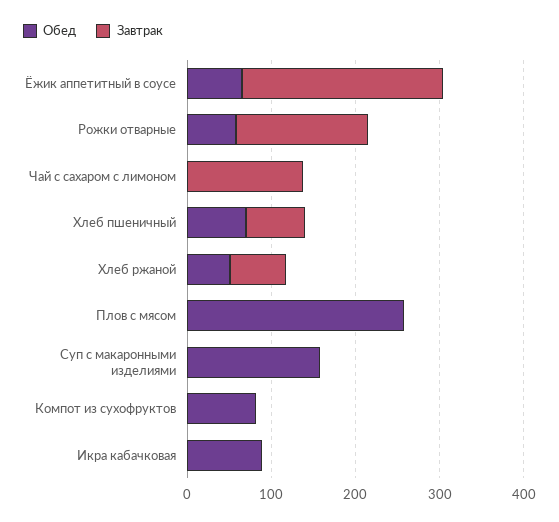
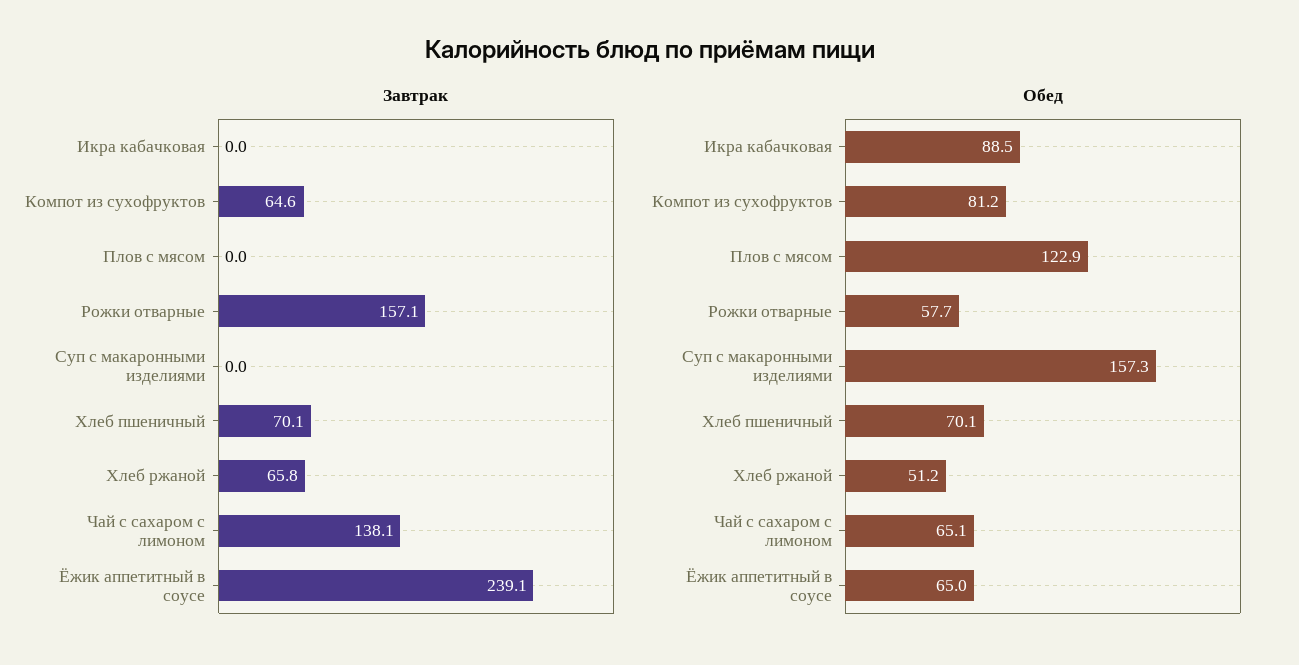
Обед, Чай с сахаром с лимоном: 0 -> 65.1
Обед, Плов с мясом: 260 -> 122.9
Завтрак, Компот из сухофруктов: 0 -> 64.6

